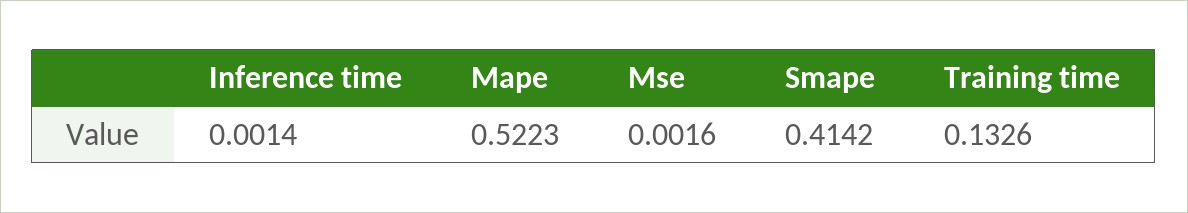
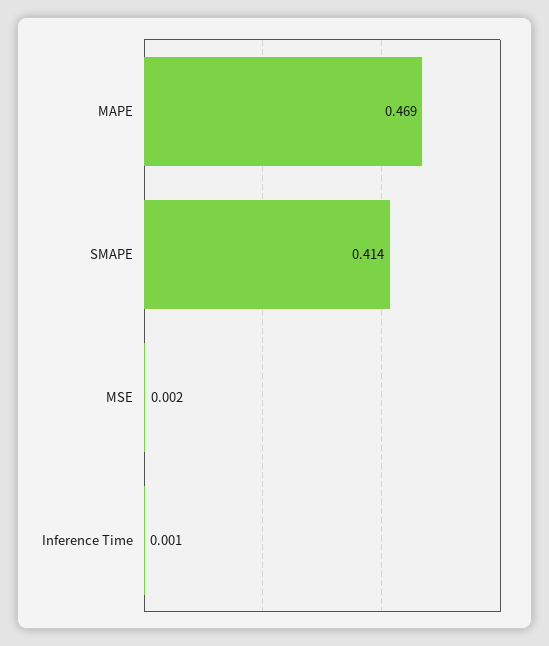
Mape: 0.5223 -> 0.469
Training time: 0.1326 -> none

